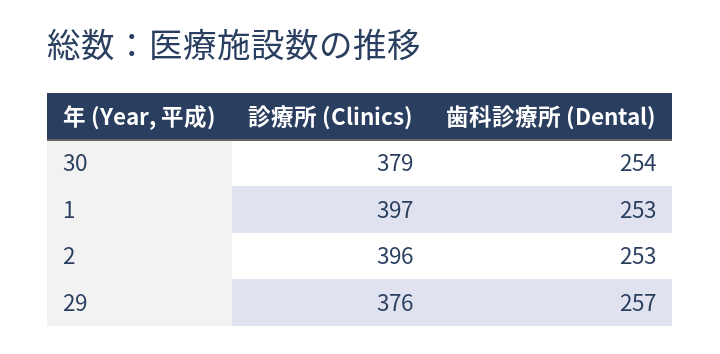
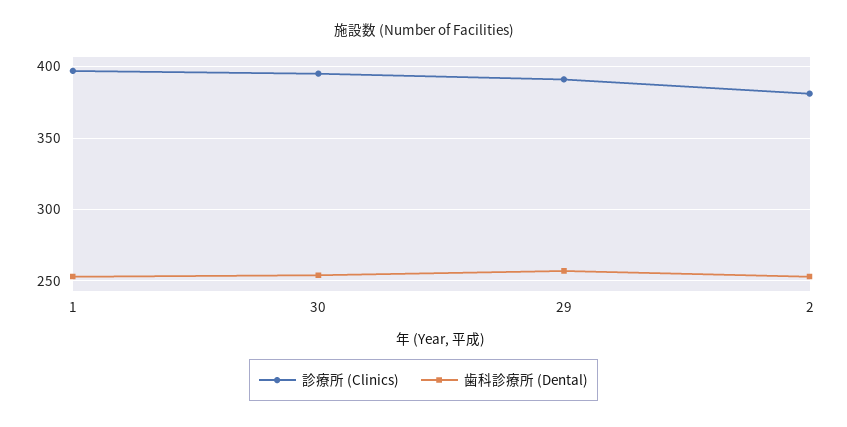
診療所 (Clinics), 30: 379 -> 395
診療所 (Clinics), 2: 396 -> 380
診療所 (Clinics), 29: 376 -> 390

